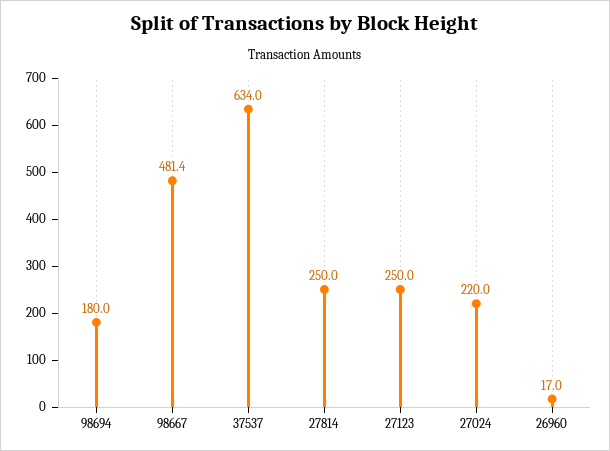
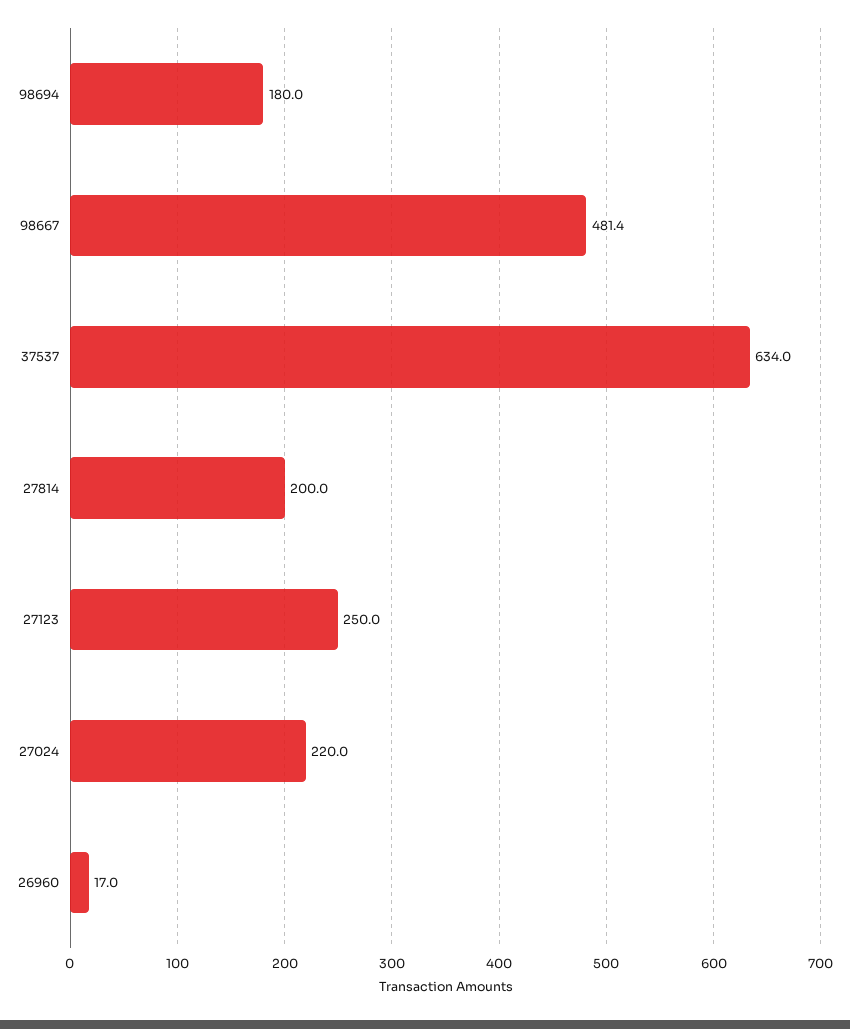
27814: 250 -> 200

